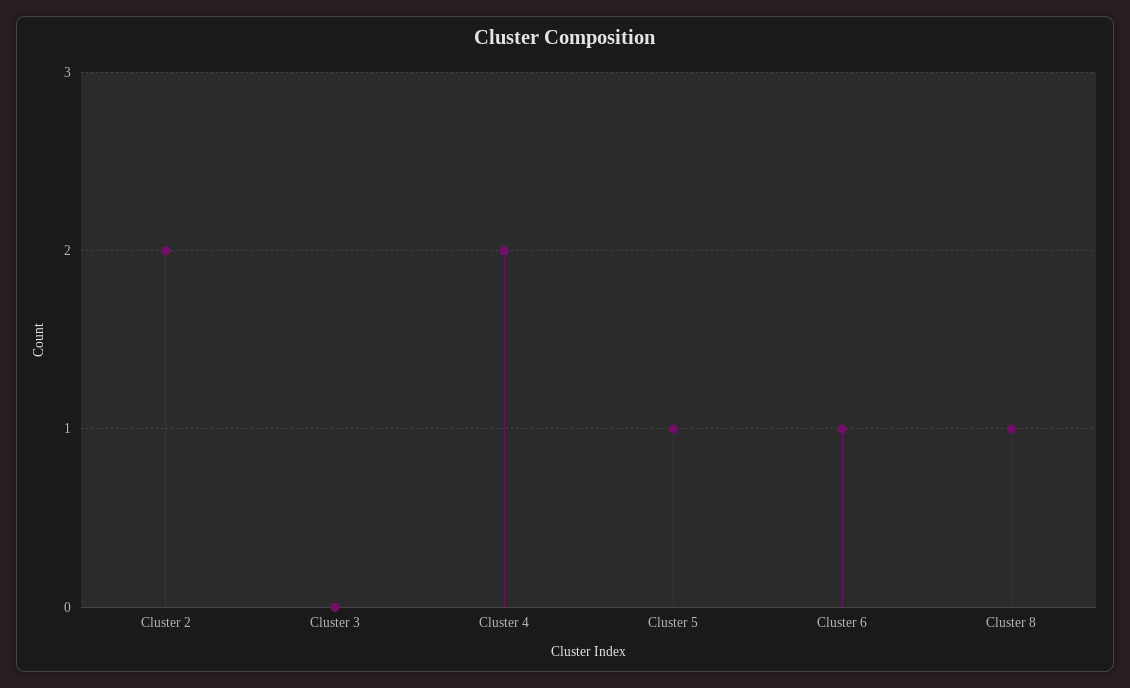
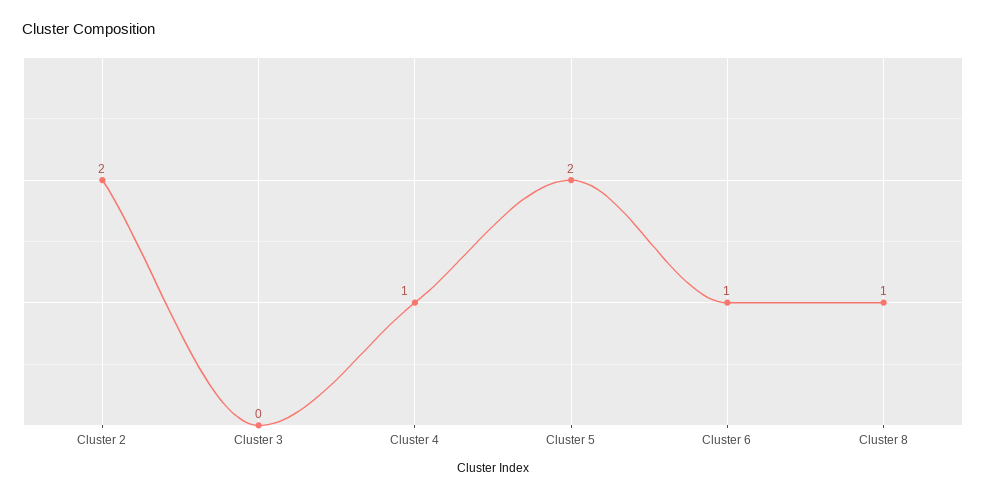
Cluster 4: 2 -> 1
Cluster 5: 1 -> 2

